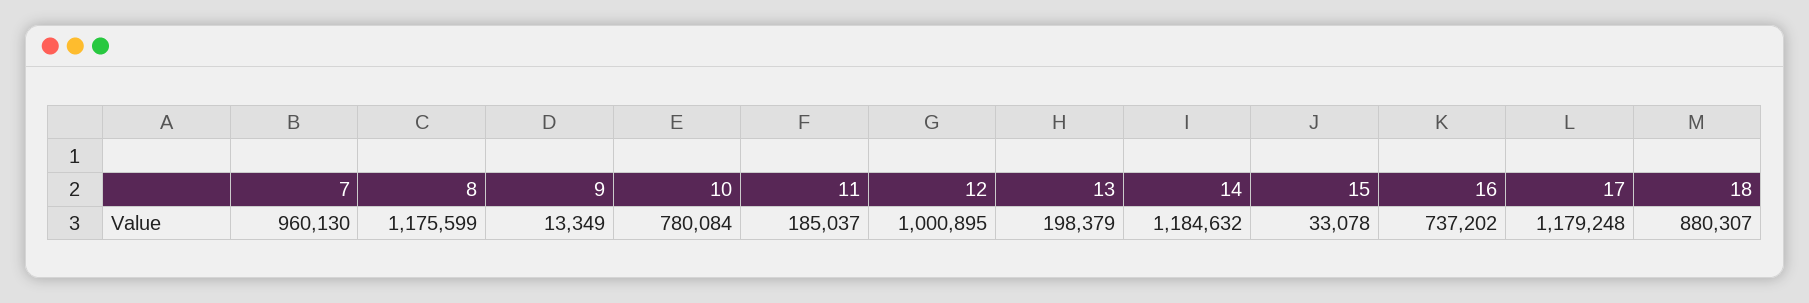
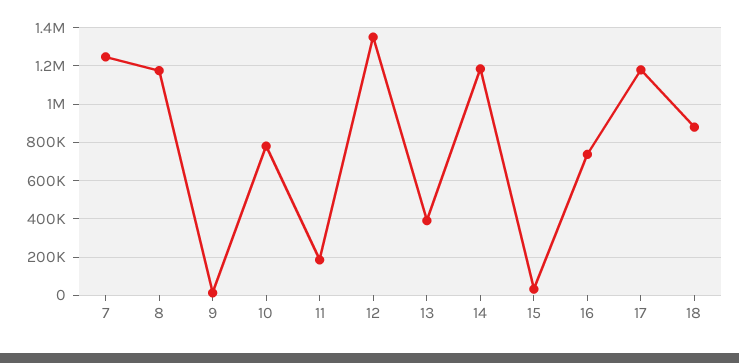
7: 960130 -> 1250000
12: 1000895 -> 1350000
13: 198379 -> 400000

